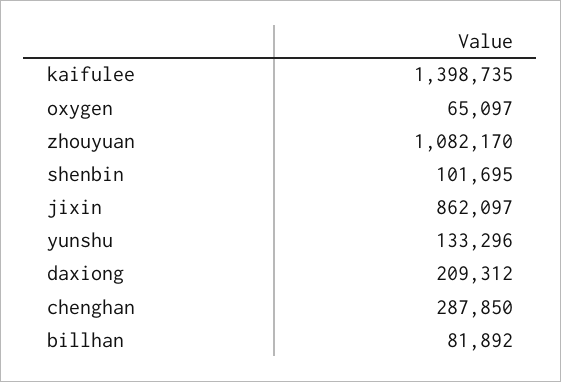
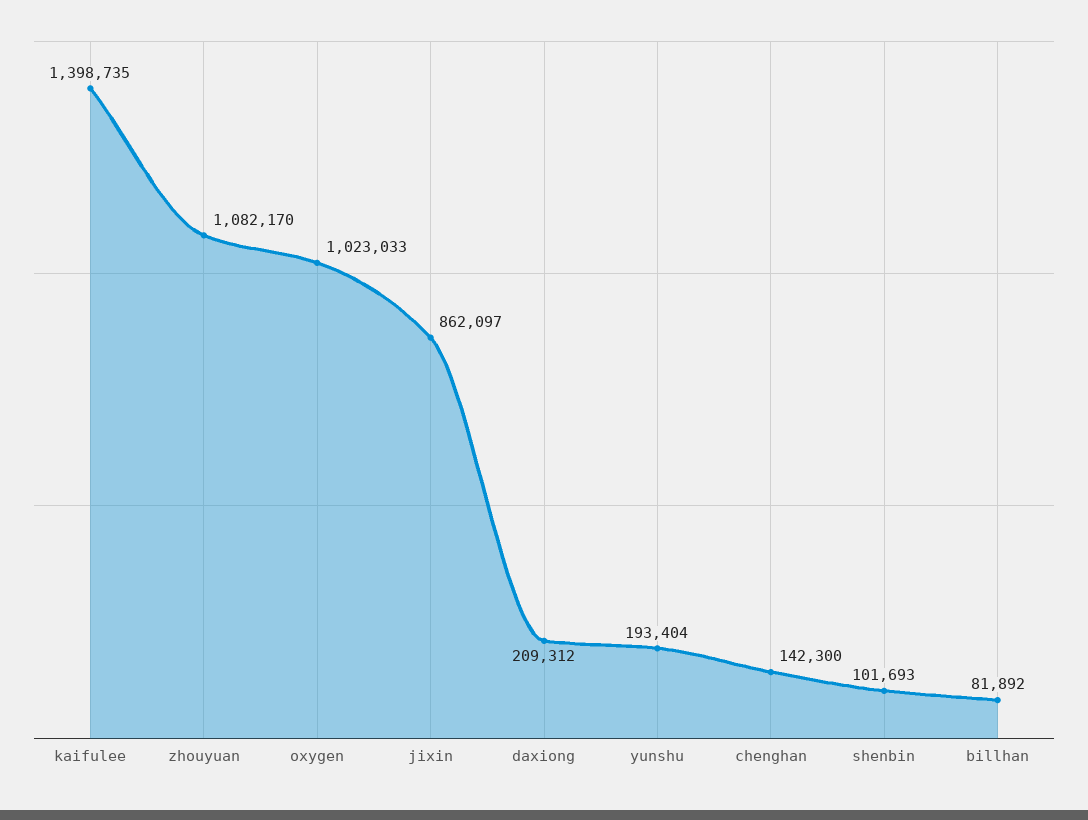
oxygen: 65097 -> 1023033
shenbin: 101695 -> 101693
yunshu: 133296 -> 193404
chenghan: 287850 -> 142300

